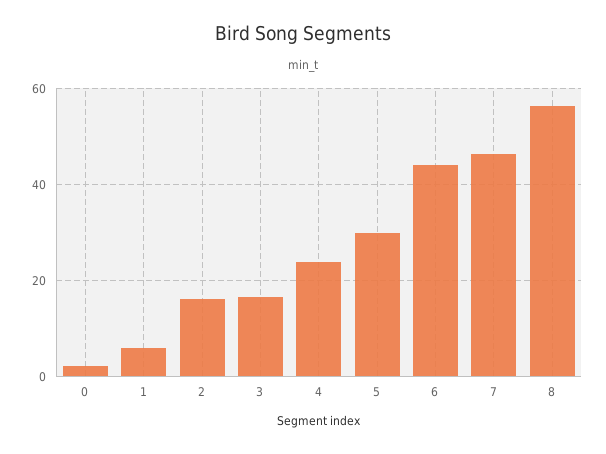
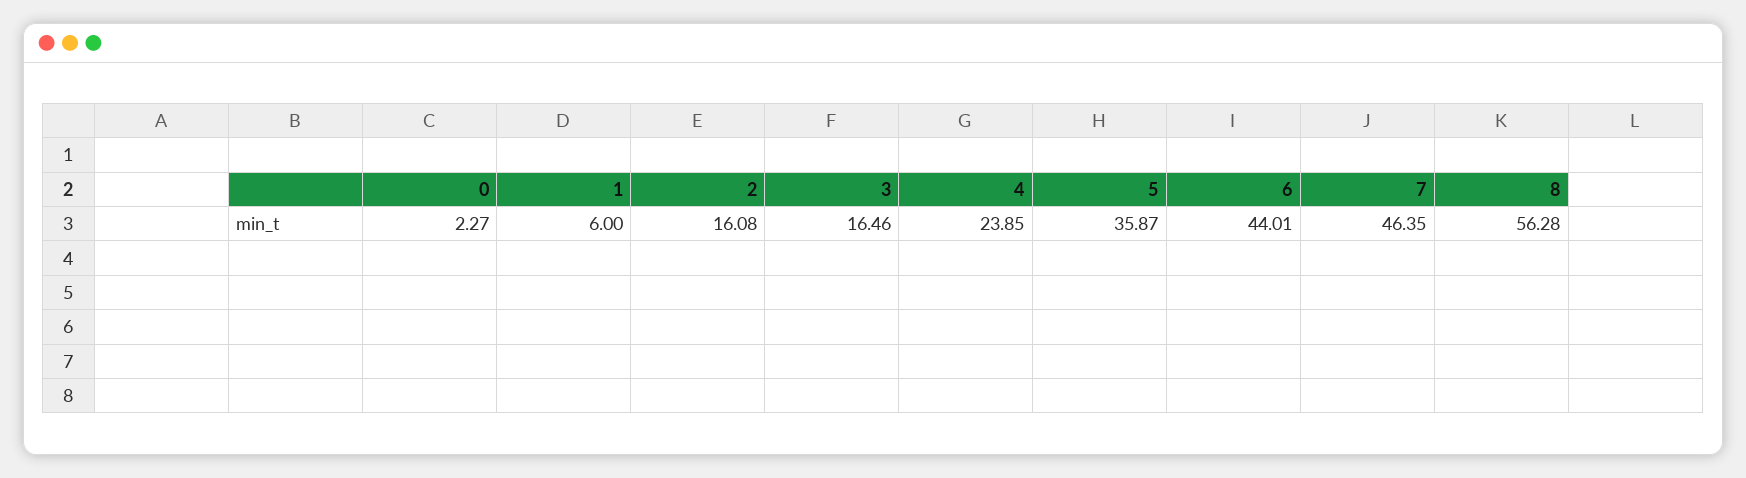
5: 30 -> 35.87

